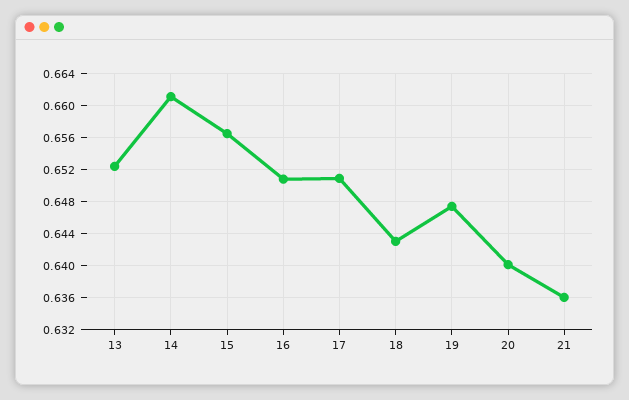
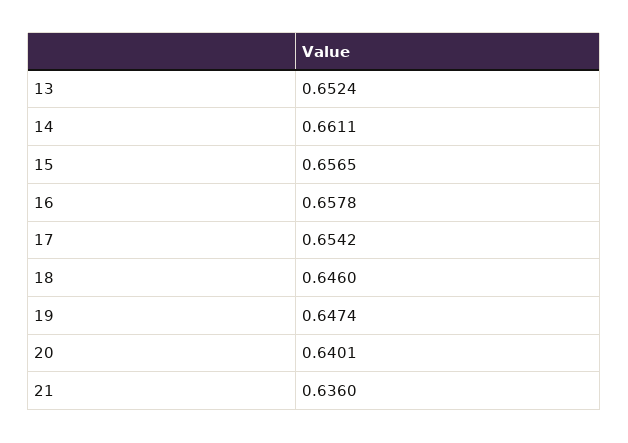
16: 0.651 -> 0.6578
17: 0.651 -> 0.6542
18: 0.643 -> 0.646

